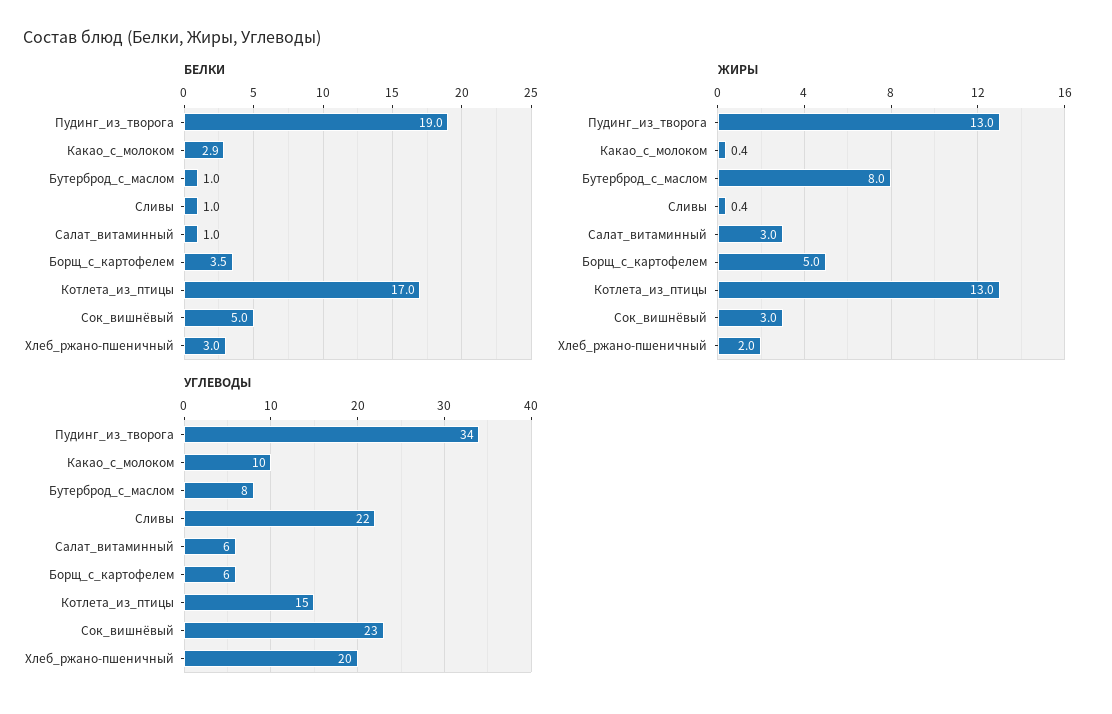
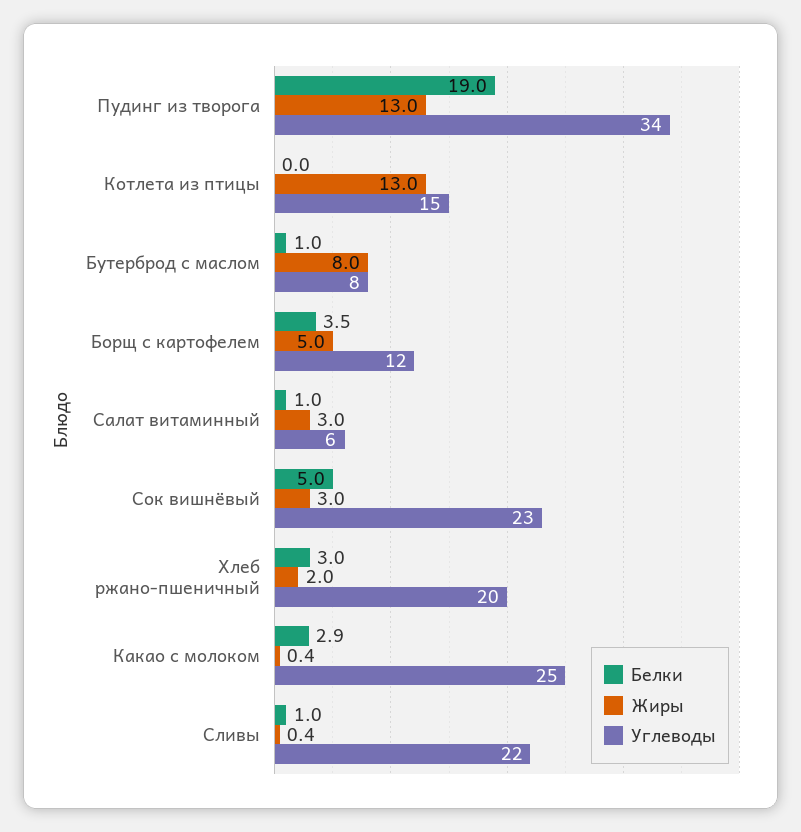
БЕЛКИ, Котлета_из_птицы: 17 -> 0
УГЛЕВОДЫ, Какао_с_молоком: 10 -> 25
УГЛЕВОДЫ, Борщ_с_картофелем: 6 -> 12

